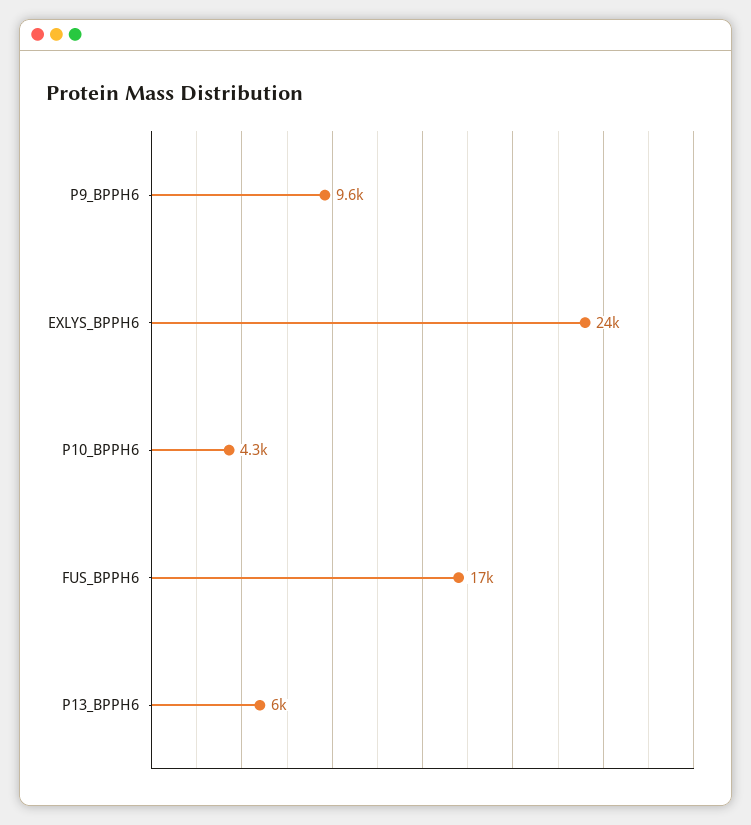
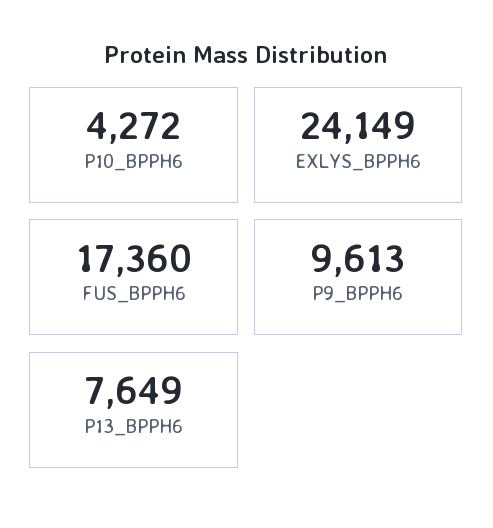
P13_BPPH6: 6000 -> 7649

